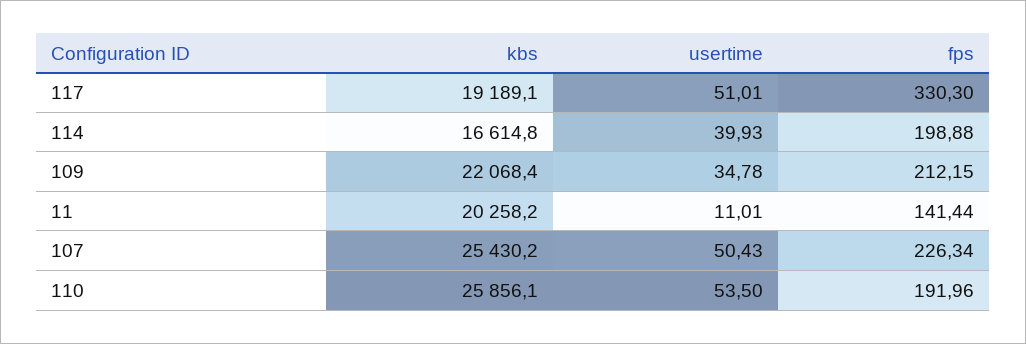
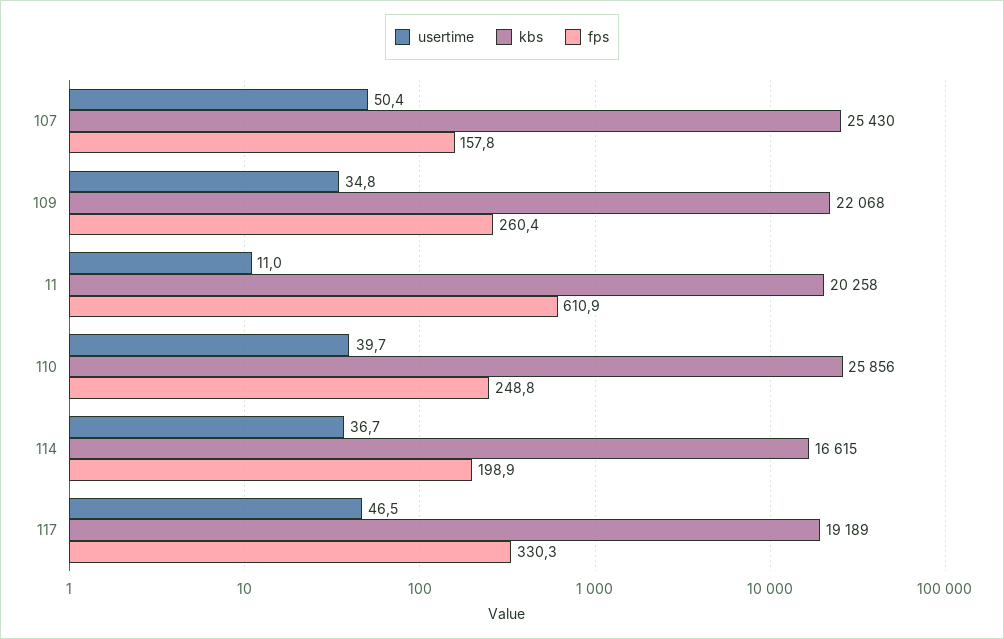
usertime, 117: 51.01 -> 46.5
usertime, 114: 39.93 -> 36.7
fps, 109: 212.15 -> 260.4
fps, 11: 141.44 -> 610.9
fps, 107: 226.34 -> 157.8
usertime, 110: 53.5 -> 39.7
fps, 110: 191.96 -> 248.8

